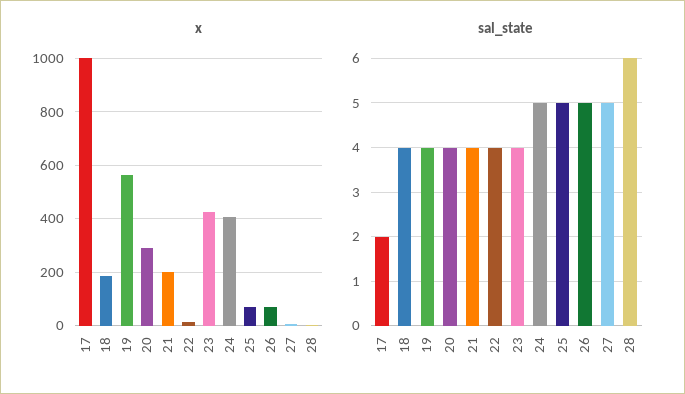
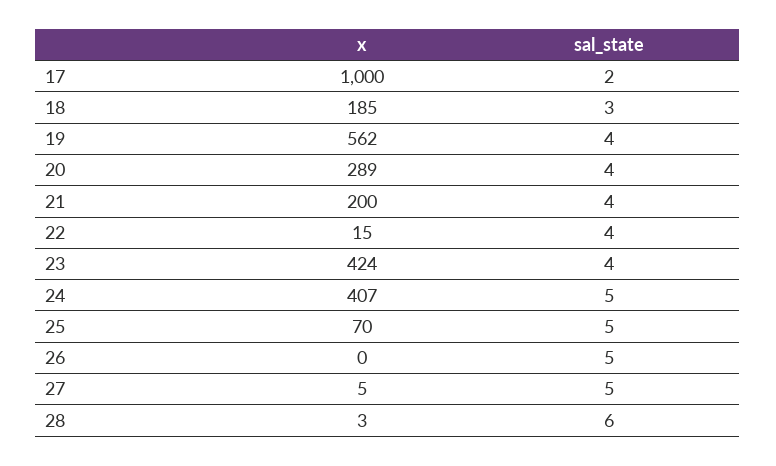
x, 26: 75 -> 0
sal_state, 18: 4 -> 3

